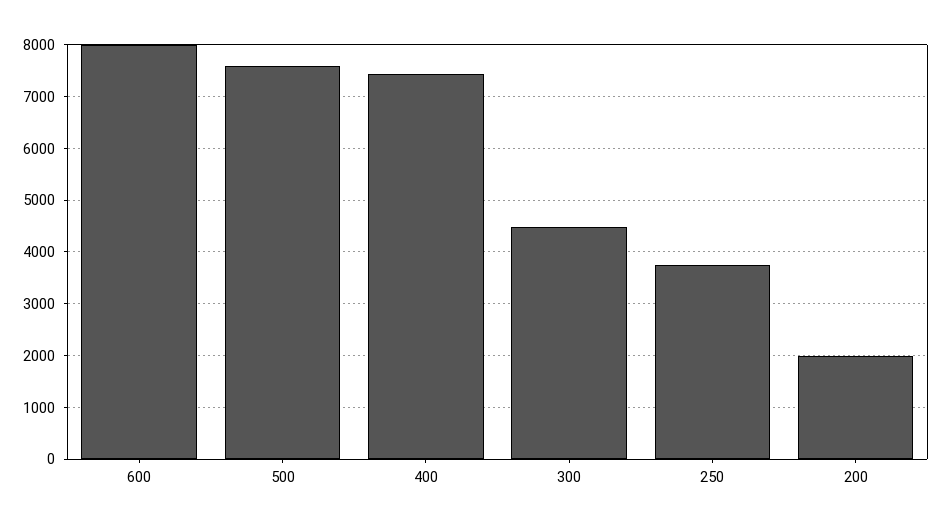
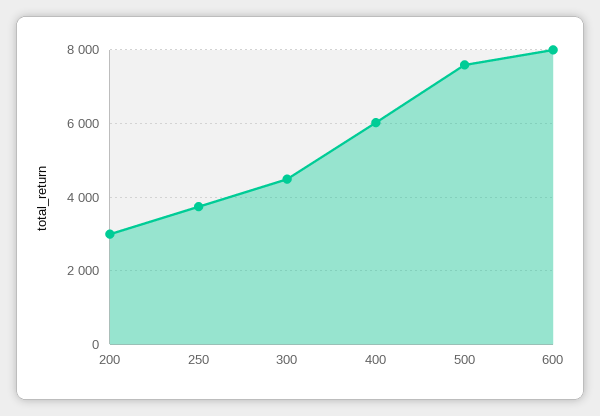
400: 7400 -> 6000
200: 2000 -> 3000

